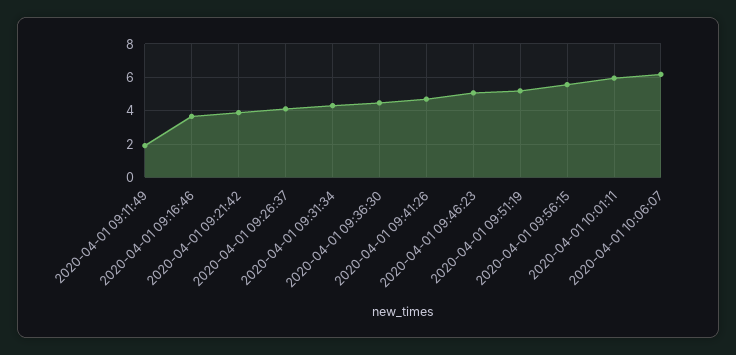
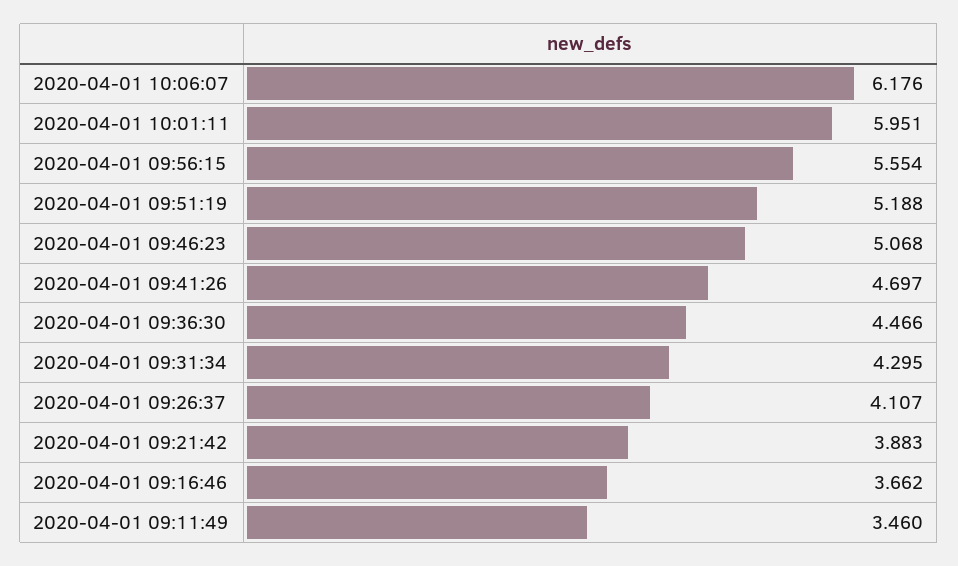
2020-04-01 09:11:49: 2 -> 3.46

